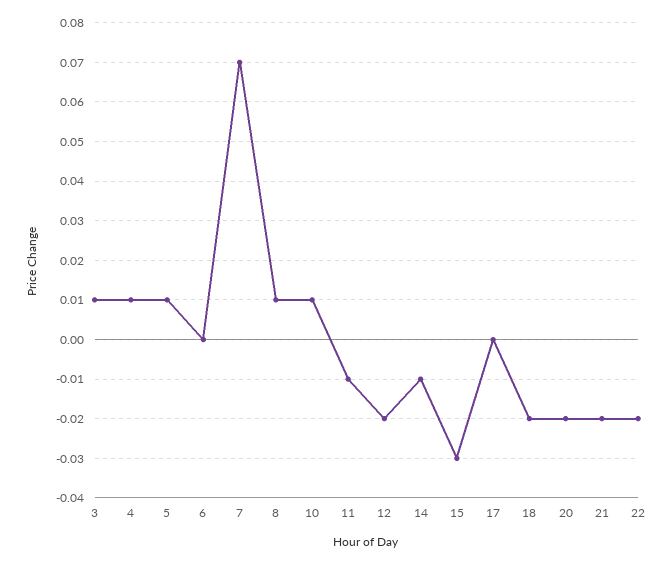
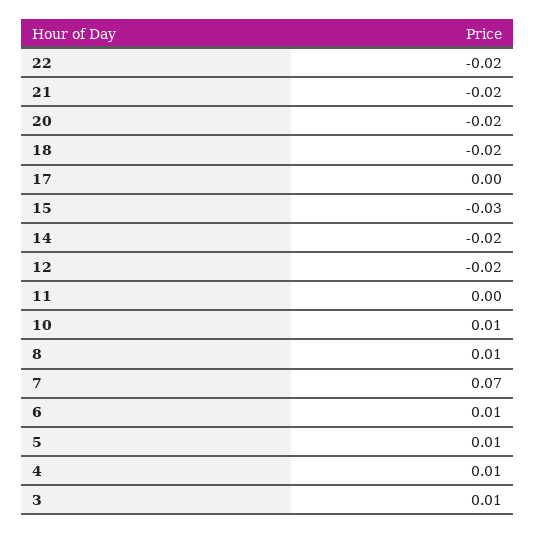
6: 0 -> 0.01
11: -0.01 -> 0
14: -0.01 -> -0.02

